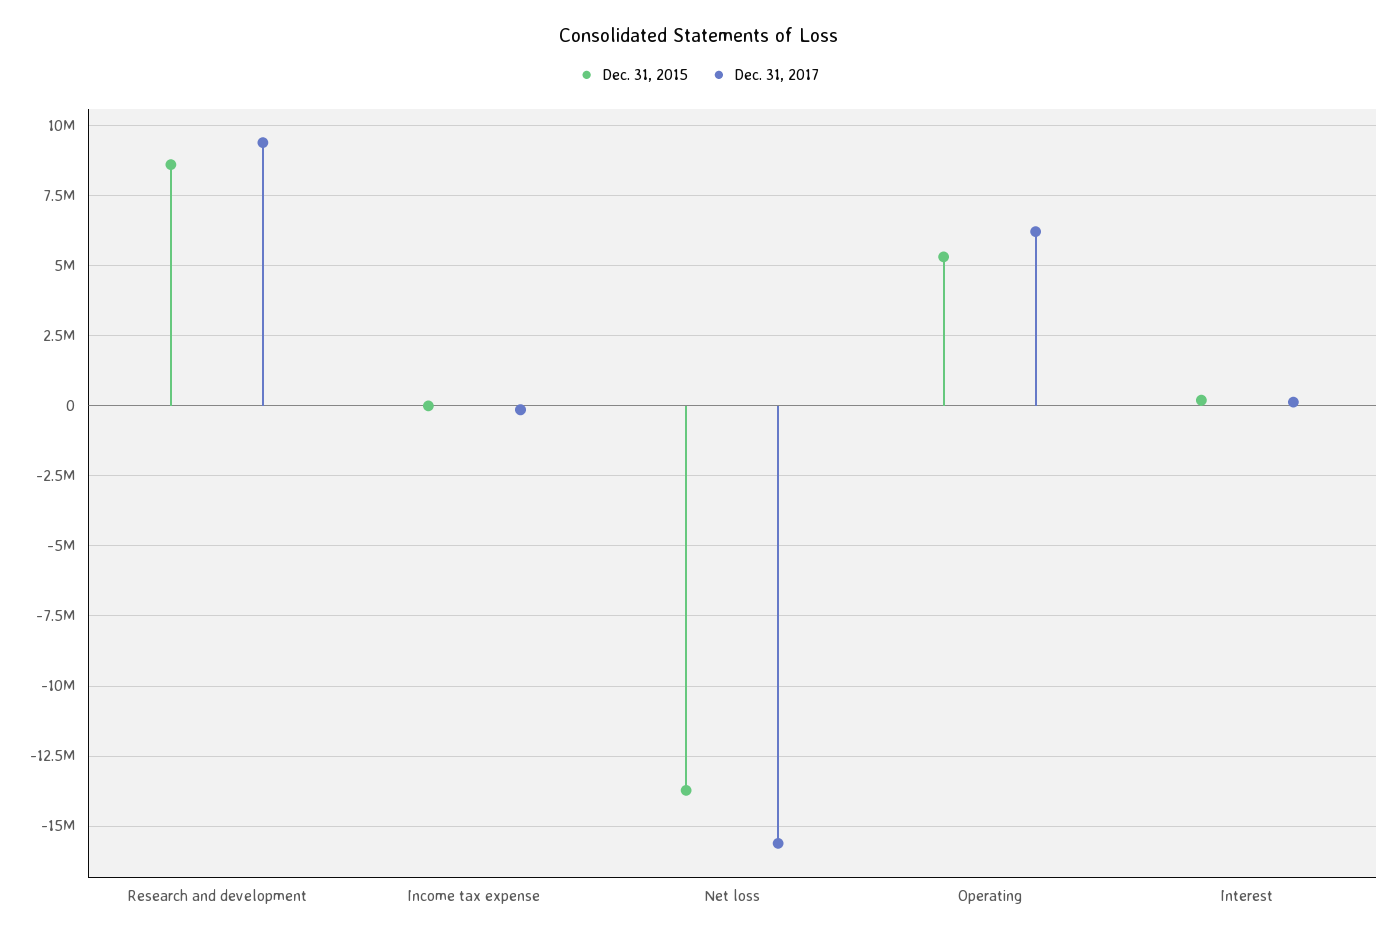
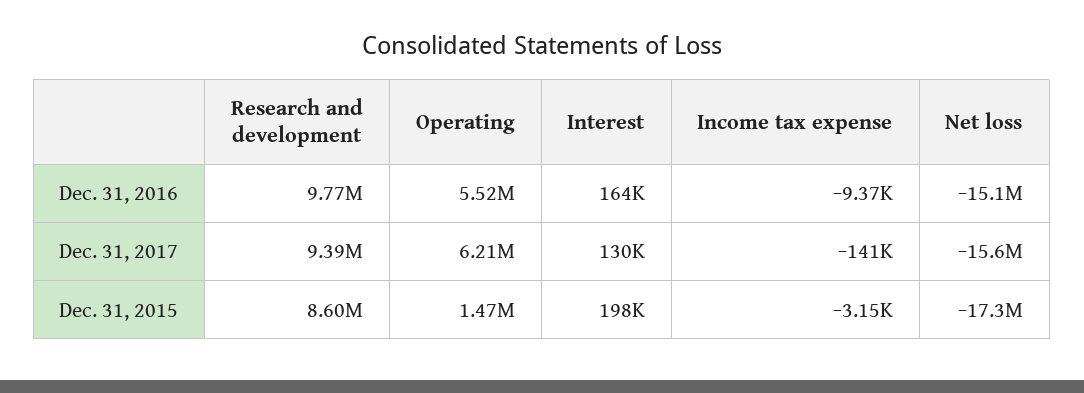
Dec. 31, 2015, Net loss: -13750000 -> -17300000
Dec. 31, 2015, Operating: 5250000 -> 1470000
Dec. 31, 2016, Research and development: none -> 9770000
Dec. 31, 2016, Operating: none -> 5520000
Dec. 31, 2016, Interest: none -> 164000
Dec. 31, 2016, Income tax expense: none -> -9370
Dec. 31, 2016, Net loss: none -> -15100000

